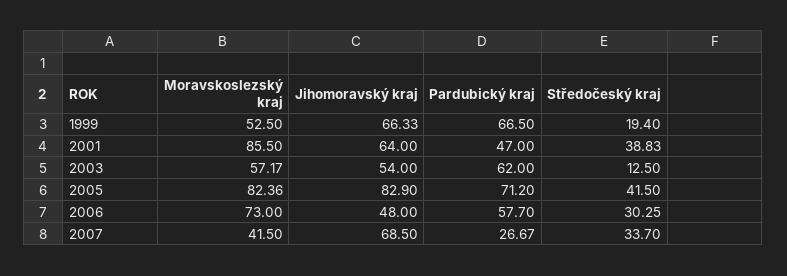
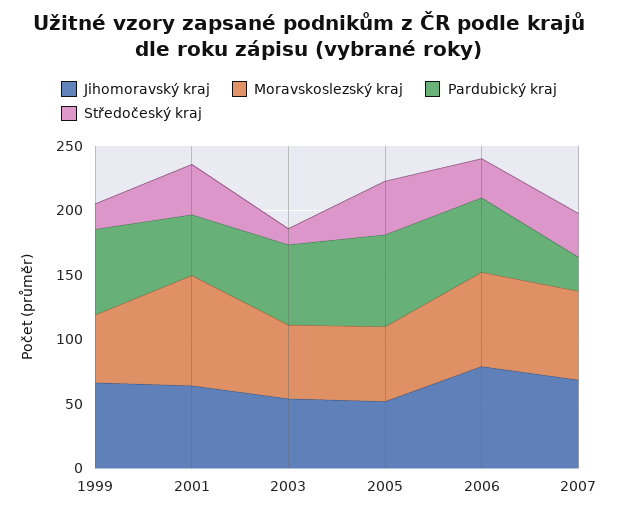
Moravskoslezský kraj, 2005: 82.36 -> 60
Jihomoravský kraj, 2005: 82.9 -> 50
Jihomoravský kraj, 2006: 48 -> 80
Moravskoslezský kraj, 2007: 41.5 -> 70

